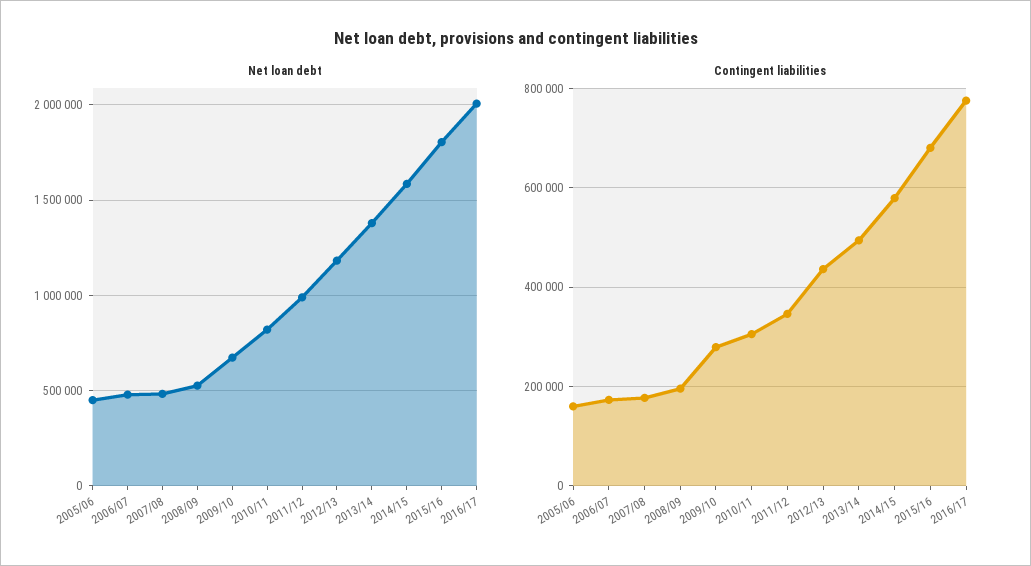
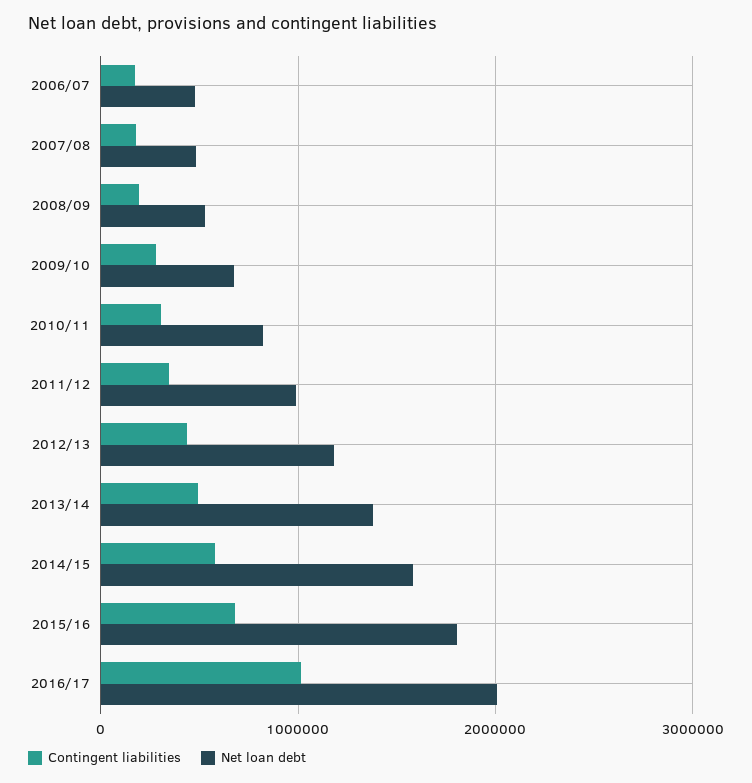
Net loan debt, 2005/06: 450000 -> none
Contingent liabilities, 2005/06: 160000 -> none
Contingent liabilities, 2016/17: 780000 -> 1000000

